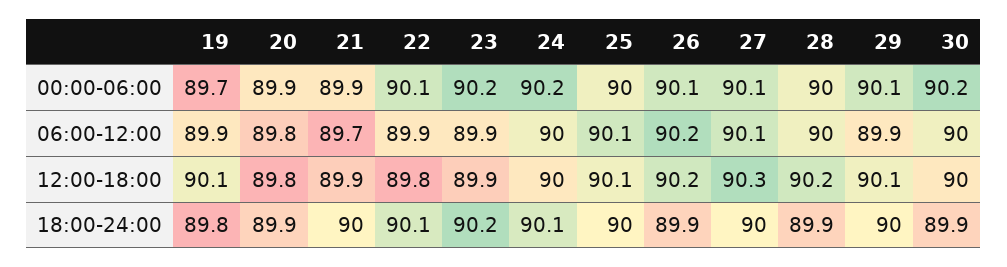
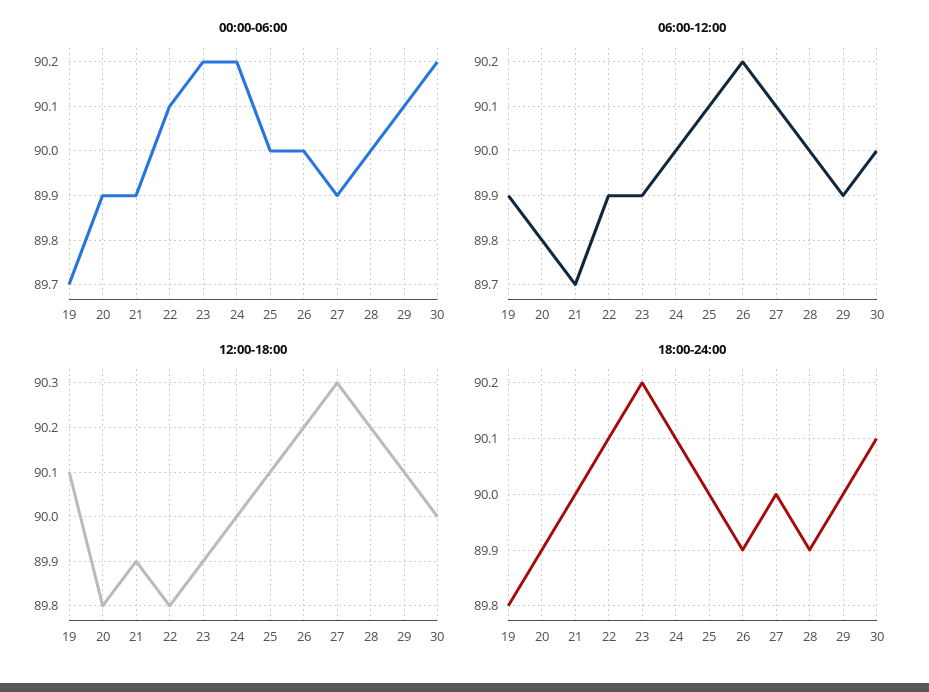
00:00-06:00, 26: 90.1 -> 90
00:00-06:00, 27: 90.1 -> 89.9
18:00-24:00, 30: 89.9 -> 90.1

